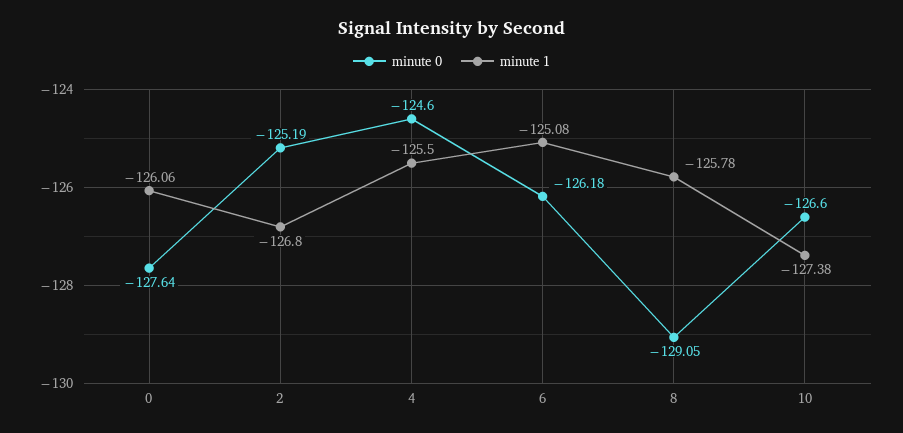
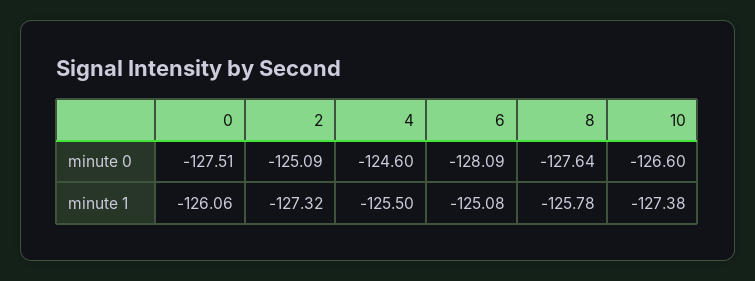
minute 0, 0: -127.64 -> -127.51
minute 0, 2: -125.19 -> -125.09
minute 1, 2: -126.8 -> -127.32
minute 0, 6: -126.18 -> -128.09
minute 0, 8: -129.05 -> -127.64

